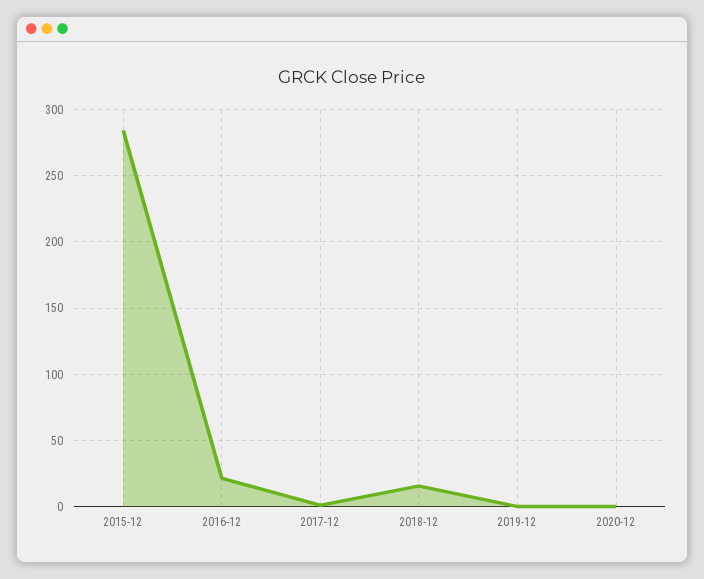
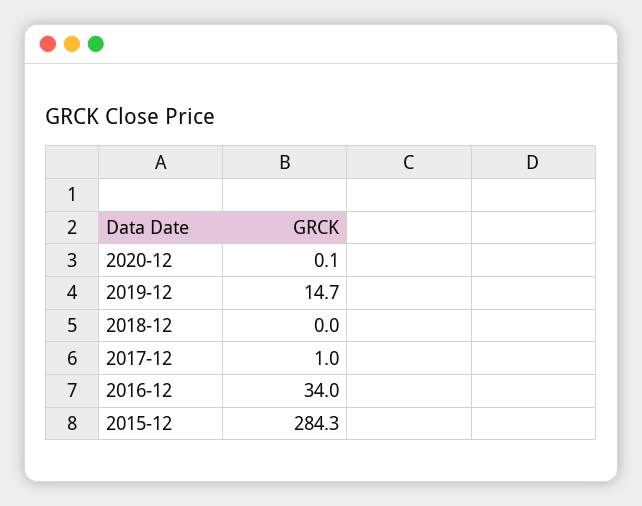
2016-12: 20 -> 34
2018-12: 15 -> 0
2019-12: 0 -> 14.7

